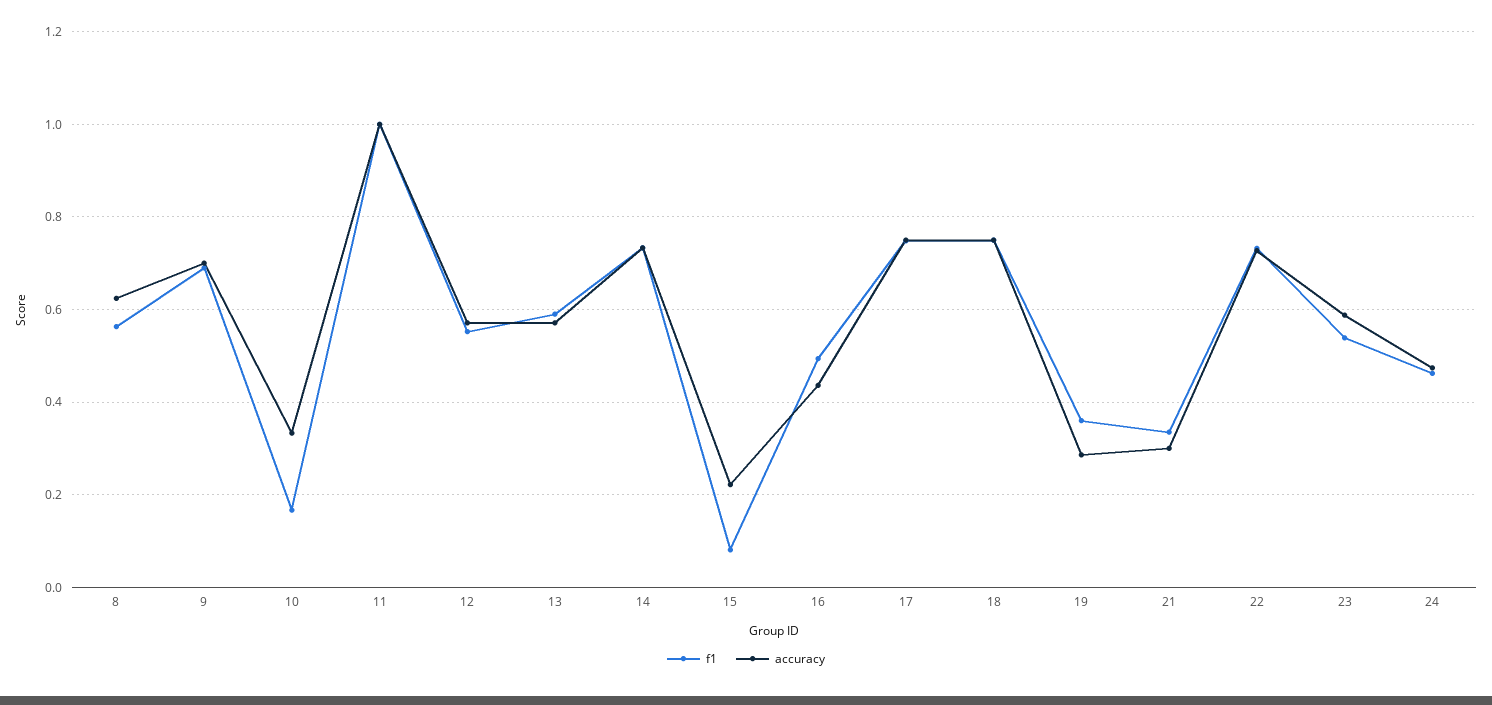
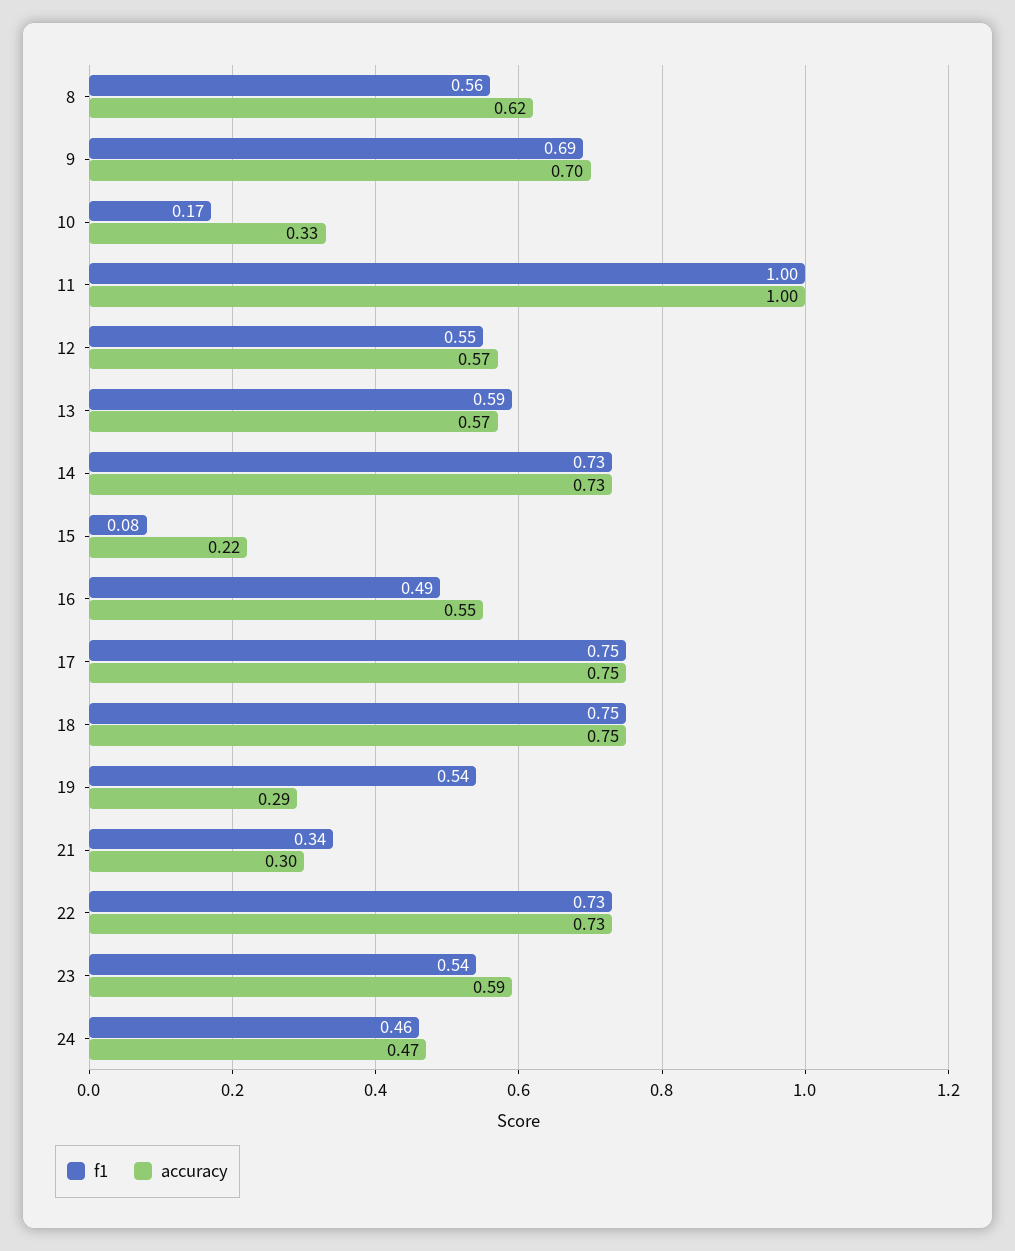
accuracy, 16: 0.44 -> 0.55
f1, 19: 0.36 -> 0.54

